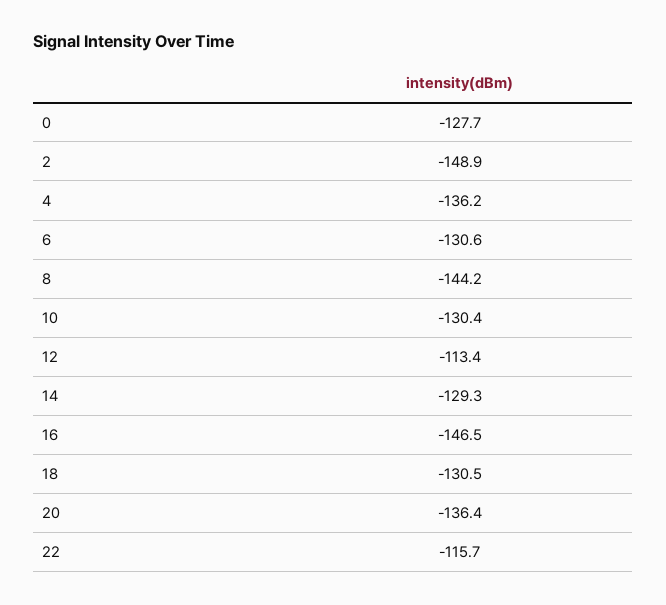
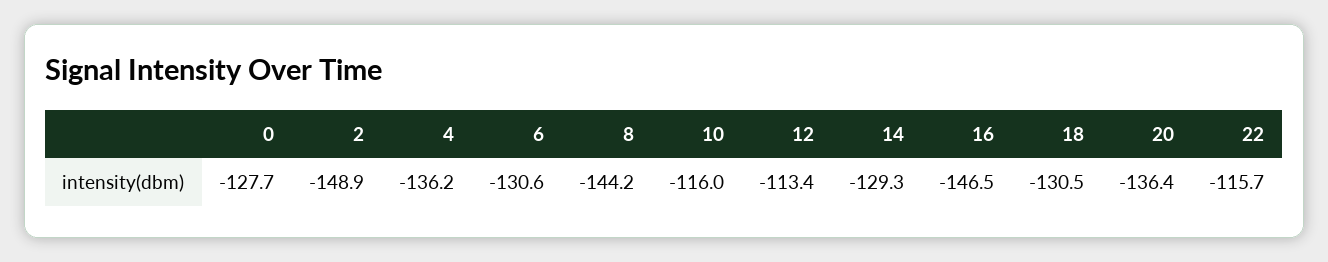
10: -130.4 -> -116

